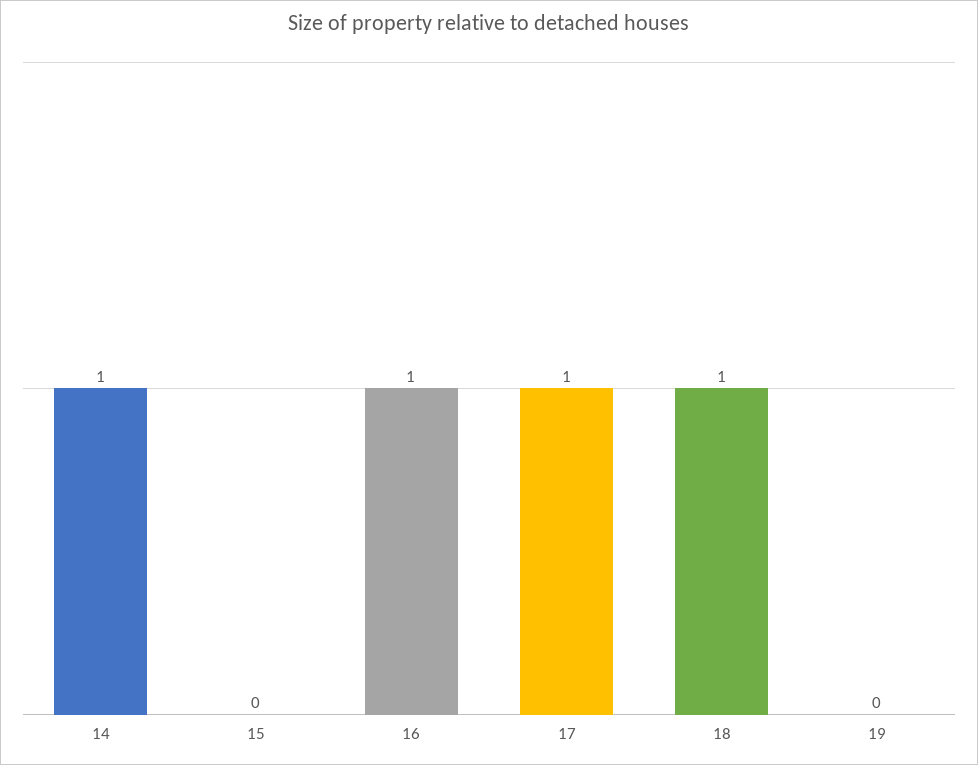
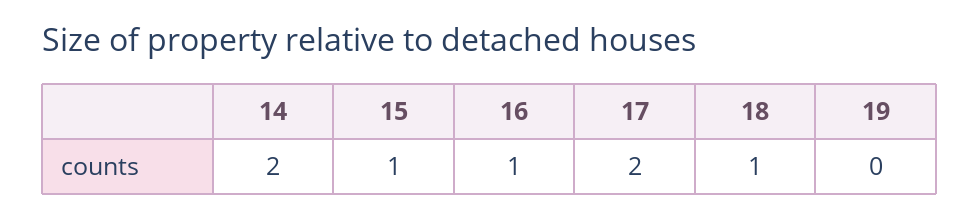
14: 1 -> 2
15: 0 -> 1
17: 1 -> 2

